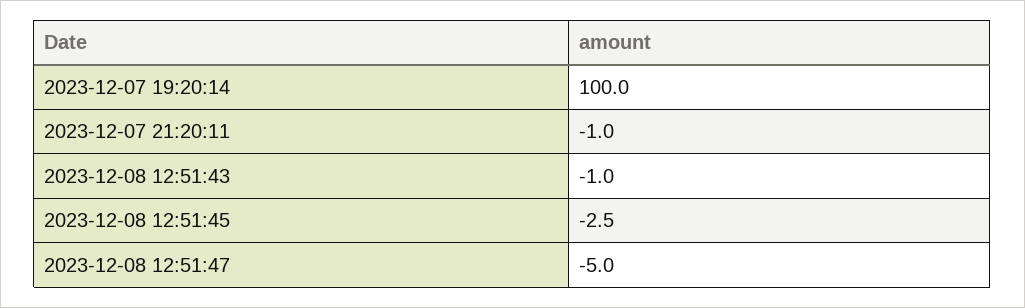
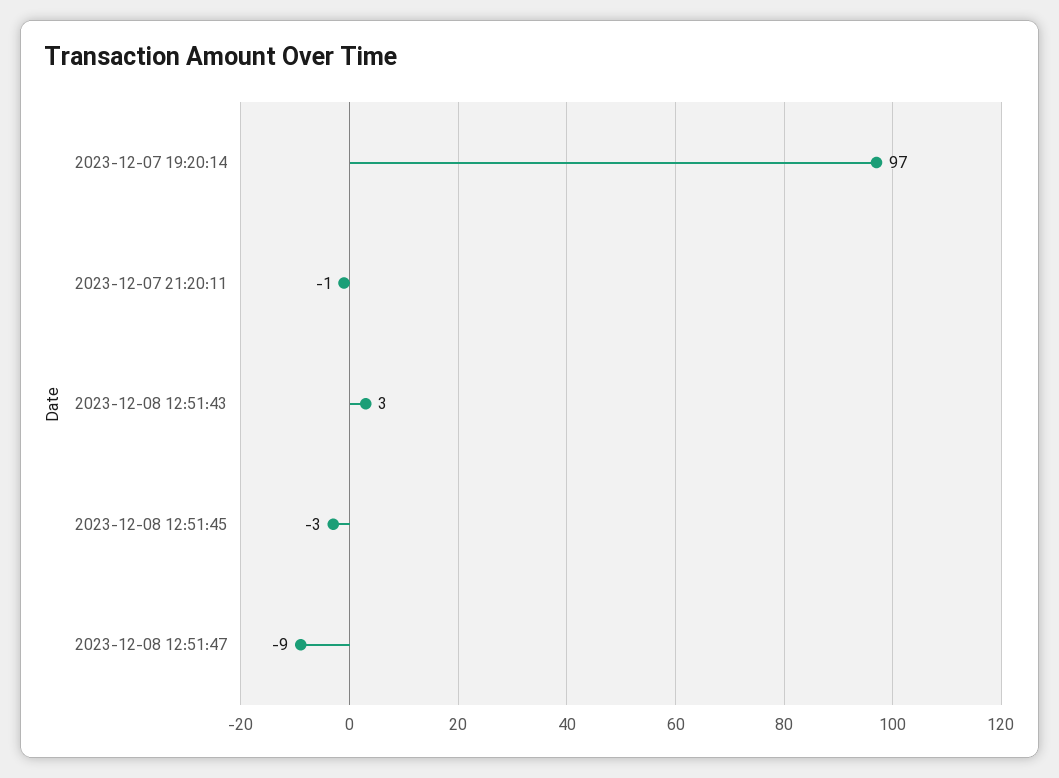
2023-12-07 19:20:14: 100 -> 97
2023-12-08 12:51:43: -1 -> 3
2023-12-08 12:51:47: -5 -> -9

